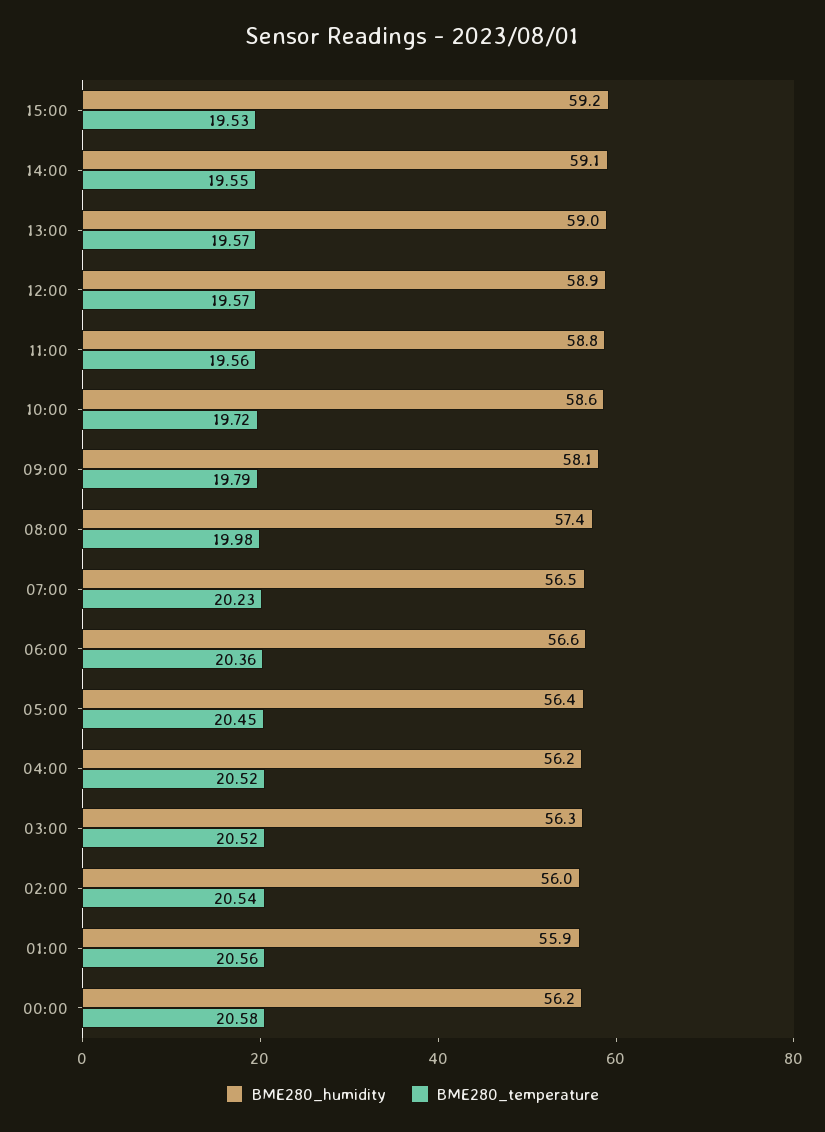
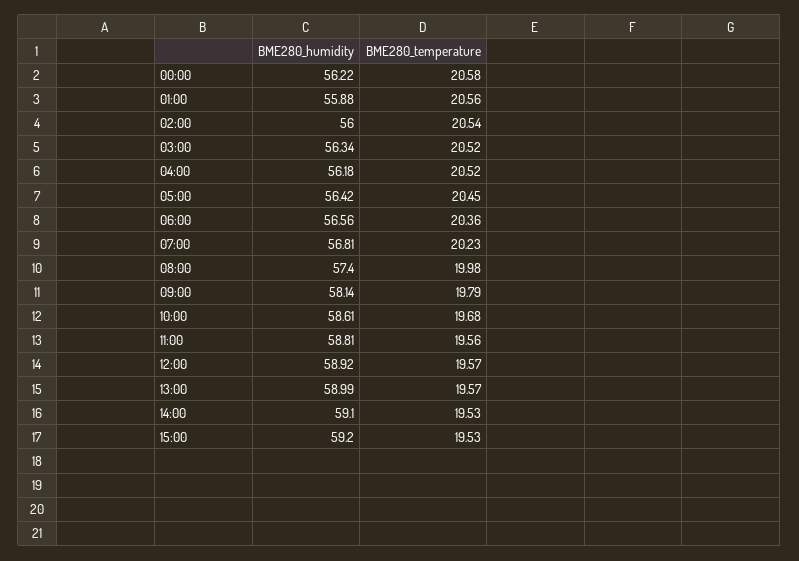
BME280_temperature, 14:00: 19.55 -> 19.53
BME280_temperature, 10:00: 19.72 -> 19.68
BME280_humidity, 07:00: 56.5 -> 56.81

